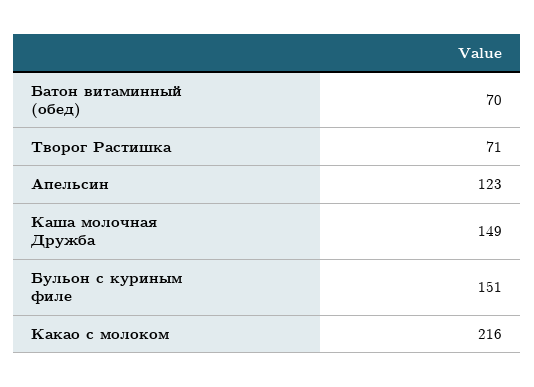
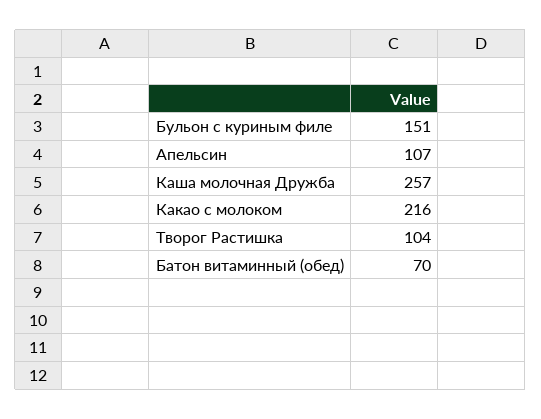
Творог Растишка: 71 -> 104
Апельсин: 123 -> 107
Каша молочная Дружба: 149 -> 257

